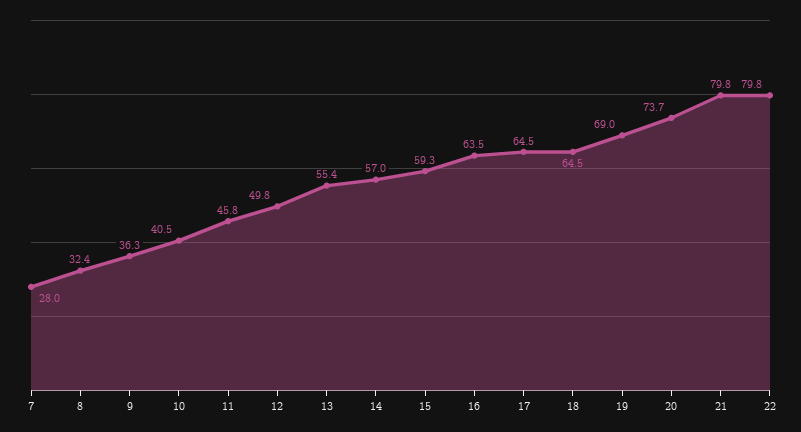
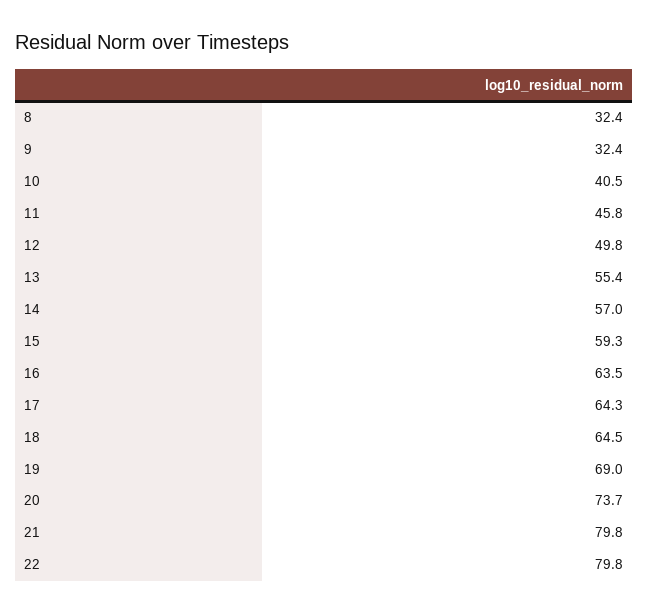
7: 28 -> none
9: 36.3 -> 32.4
17: 64.5 -> 64.3

